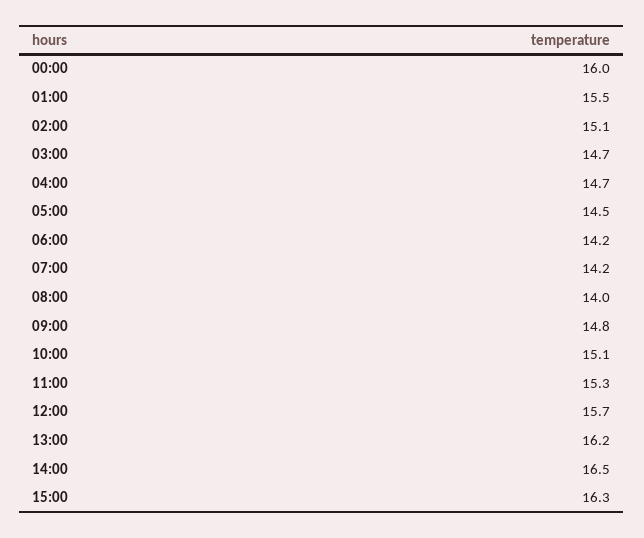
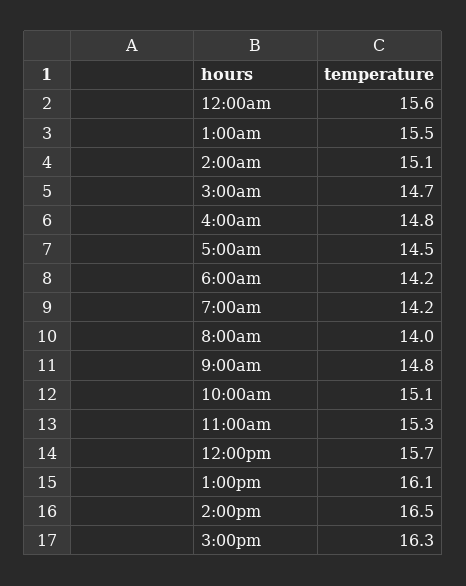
00:00: 16 -> 15.6
04:00: 14.7 -> 14.8
13:00: 16.2 -> 16.1

